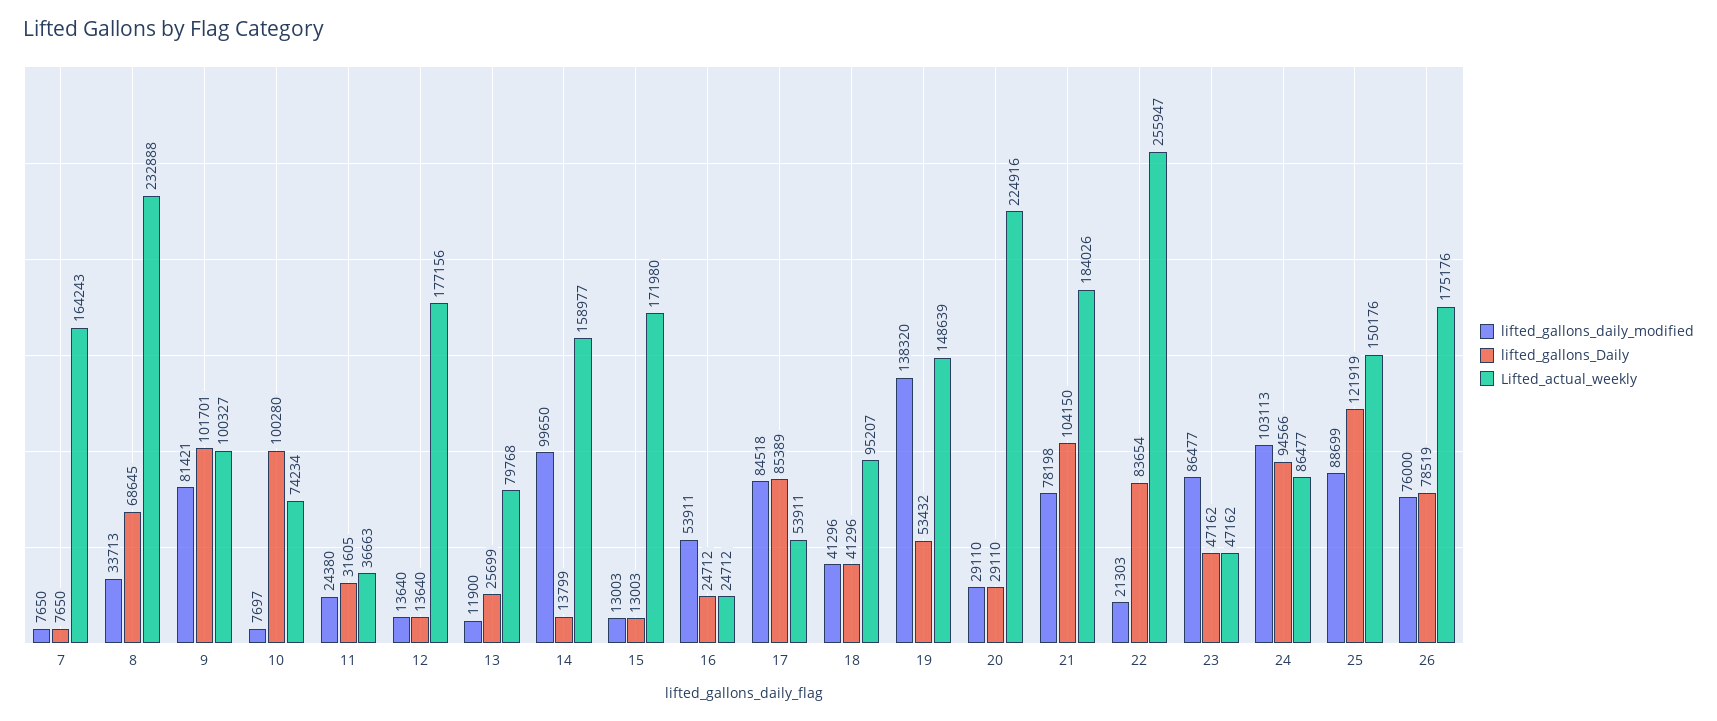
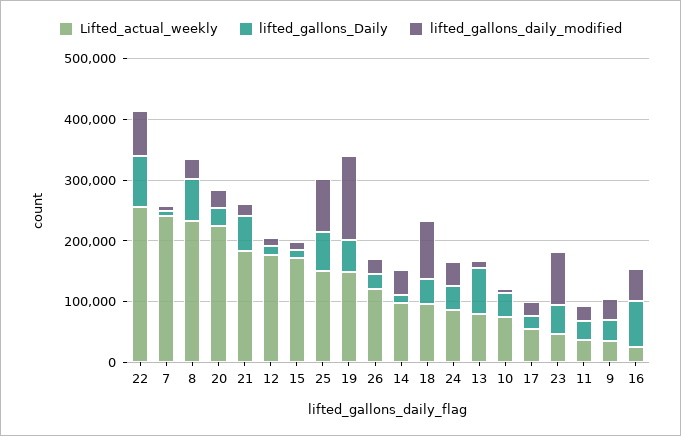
Lifted_actual_weekly, 7: 164243 -> 240000
lifted_gallons_daily_modified, 9: 81421 -> 40000
lifted_gallons_Daily, 9: 101701 -> 40000
Lifted_actual_weekly, 9: 100327 -> 40000
lifted_gallons_Daily, 10: 100280 -> 40000
lifted_gallons_Daily, 13: 25699 -> 80000
lifted_gallons_daily_modified, 14: 99650 -> 40000
Lifted_actual_weekly, 14: 158977 -> 100000
lifted_gallons_Daily, 16: 24712 -> 80000
lifted_gallons_daily_modified, 17: 84518 -> 20000
lifted_gallons_Daily, 17: 85389 -> 20000
lifted_gallons_daily_modified, 18: 41296 -> 100000
lifted_gallons_daily_modified, 21: 78198 -> 20000
lifted_gallons_Daily, 21: 104150 -> 60000
lifted_gallons_daily_modified, 22: 21303 -> 80000
lifted_gallons_daily_modified, 24: 103113 -> 40000
lifted_gallons_Daily, 24: 94566 -> 40000
lifted_gallons_Daily, 25: 121919 -> 60000
lifted_gallons_daily_modified, 26: 76000 -> 20000
lifted_gallons_Daily, 26: 78519 -> 20000
Lifted_actual_weekly, 26: 175176 -> 120000

